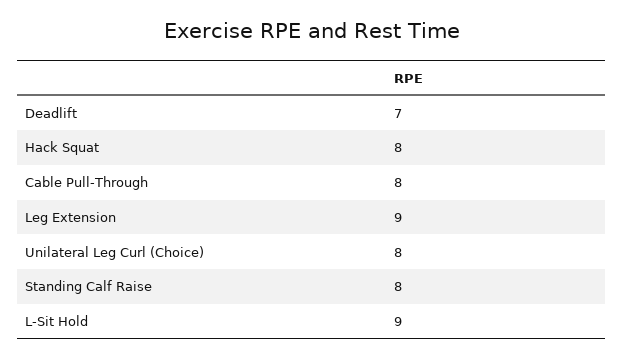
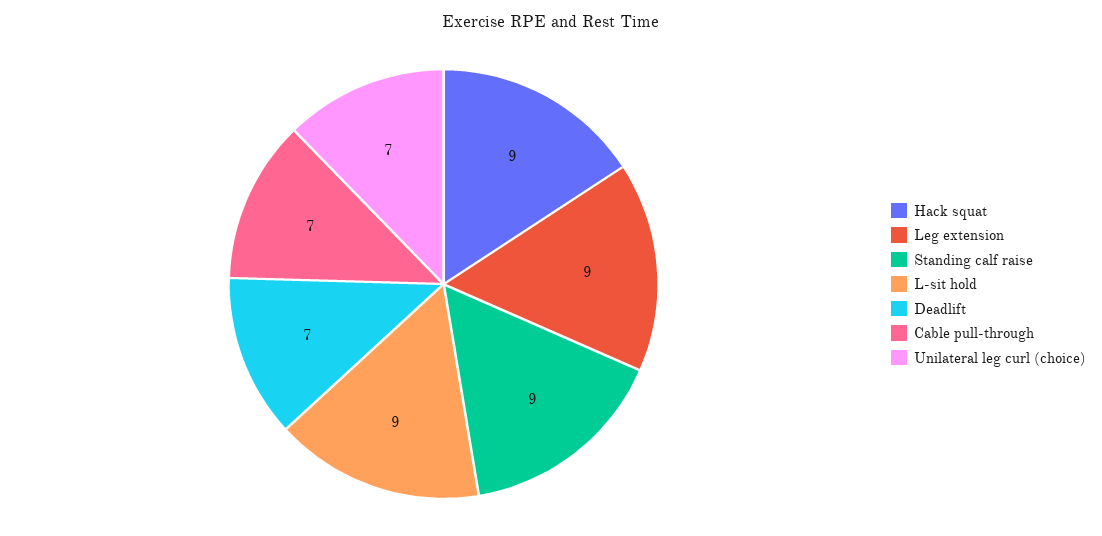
Hack Squat: 8 -> 9
Cable Pull-Through: 8 -> 7
Unilateral Leg Curl (Choice): 8 -> 7
Standing Calf Raise: 8 -> 9

